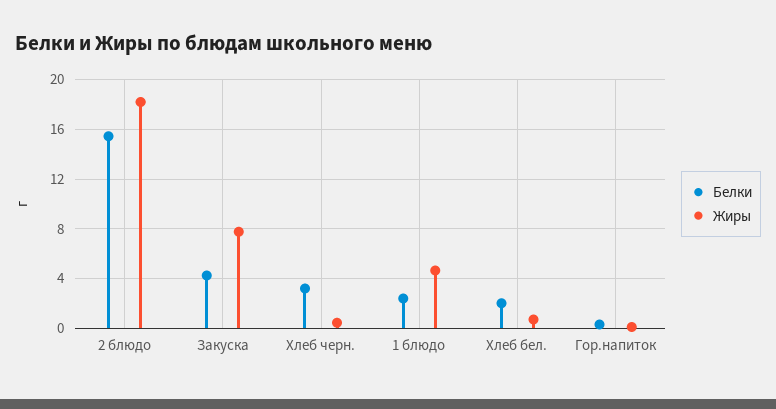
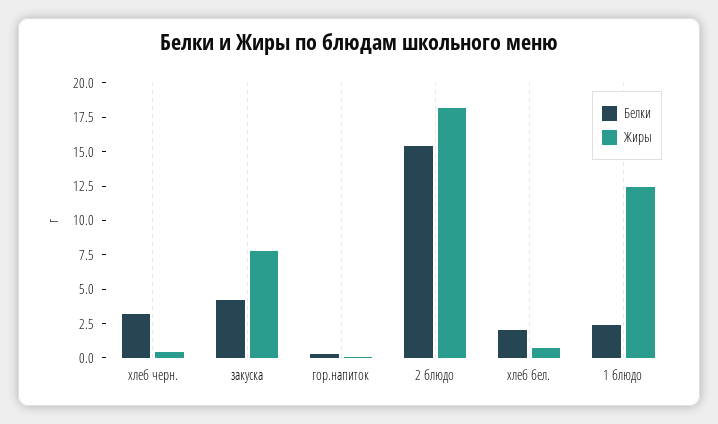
Жиры, 1 блюдо: 4.5 -> 12.5

